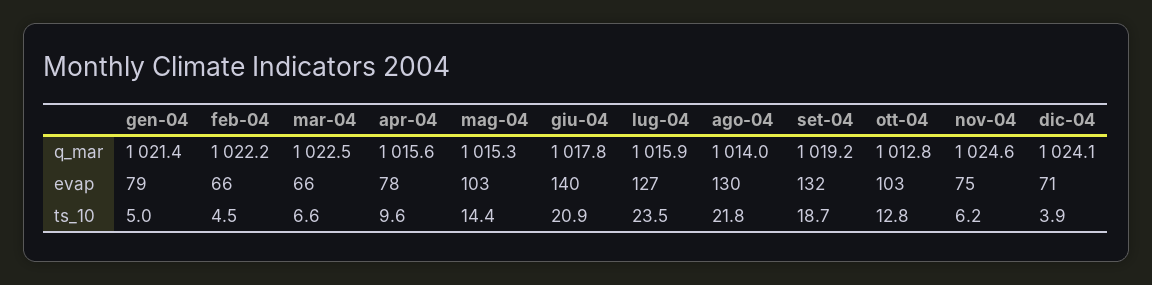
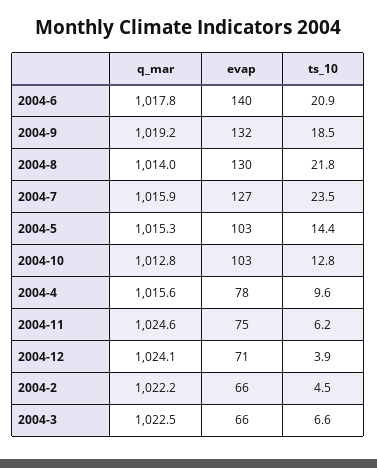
gen-04, q_mar: 1021.4 -> none
gen-04, evap: 79 -> none
gen-04, ts_10: 5 -> none
set-04, ts_10: 18.7 -> 18.5

